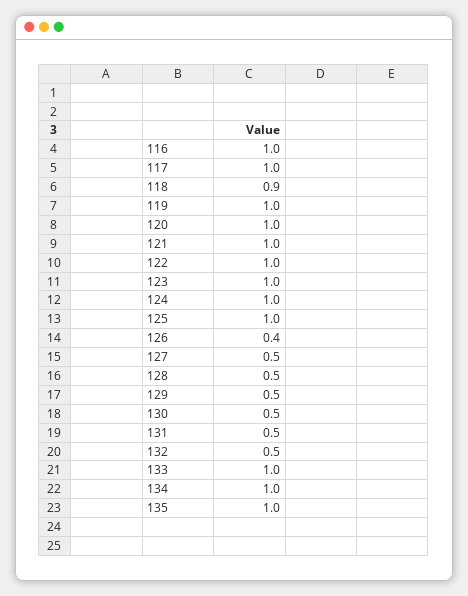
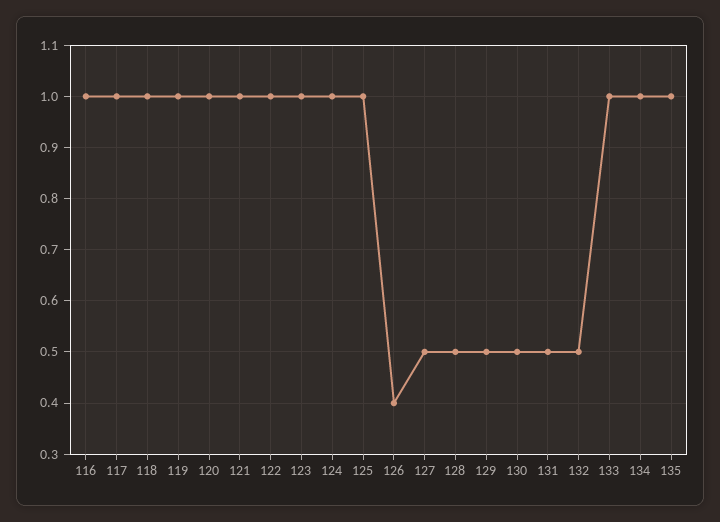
118: 0.9 -> 1

